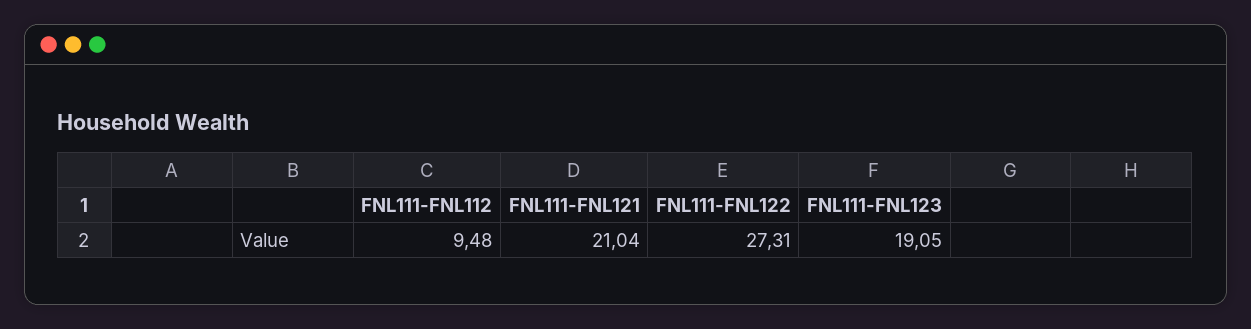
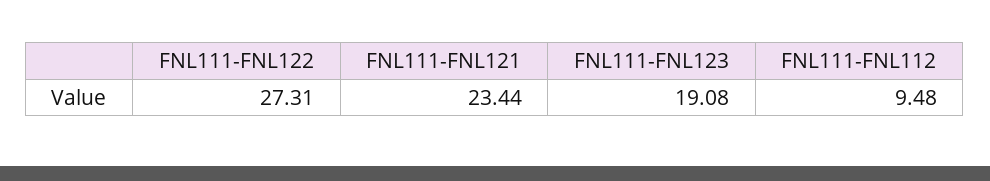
FNL111-FNL121: 21.04 -> 23.44
FNL111-FNL123: 19.05 -> 19.08

